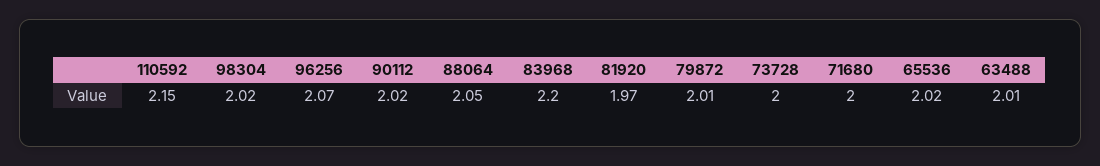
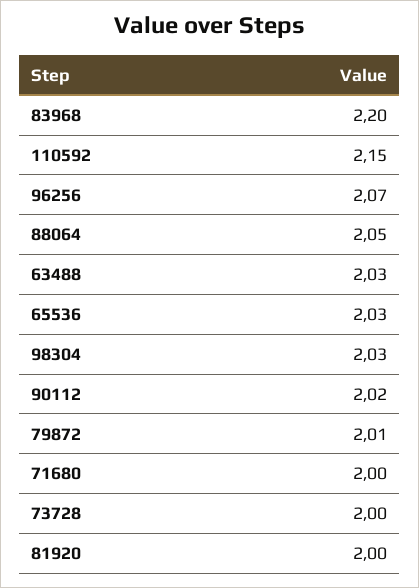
98304: 2.02 -> 2.03
81920: 1.97 -> 2
65536: 2.02 -> 2.03
63488: 2.01 -> 2.03

